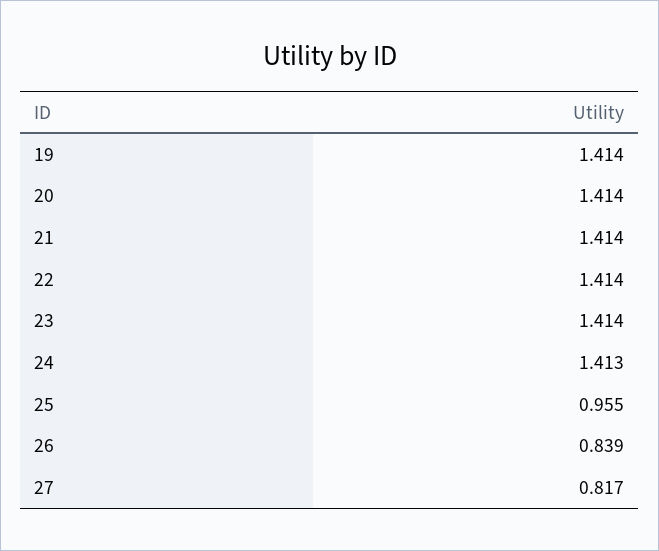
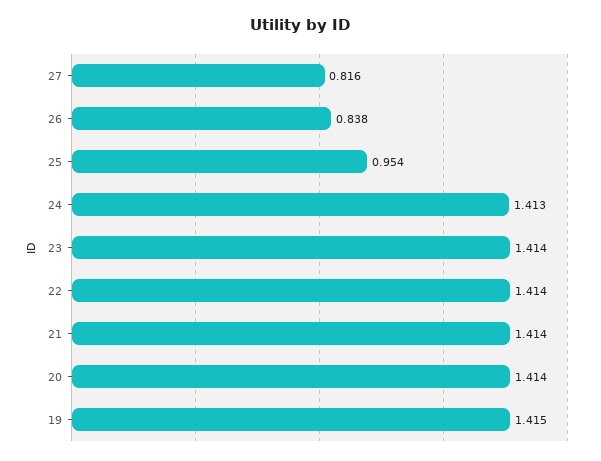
19: 1.414 -> 1.415
25: 0.955 -> 0.954
26: 0.839 -> 0.838
27: 0.817 -> 0.816

